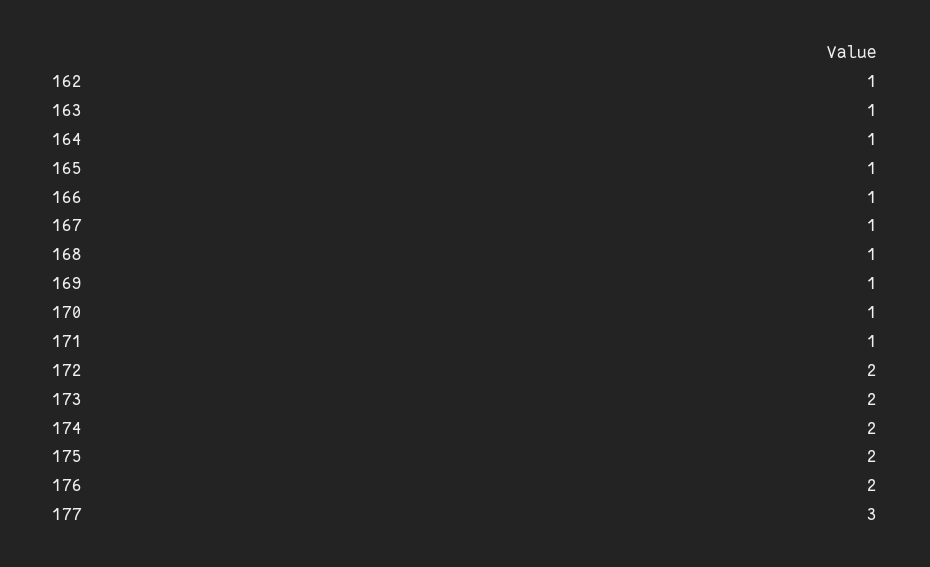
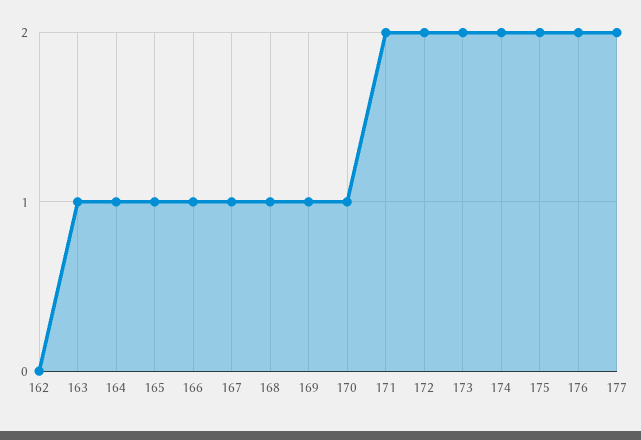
162: 1 -> 0
171: 1 -> 2
177: 3 -> 2

